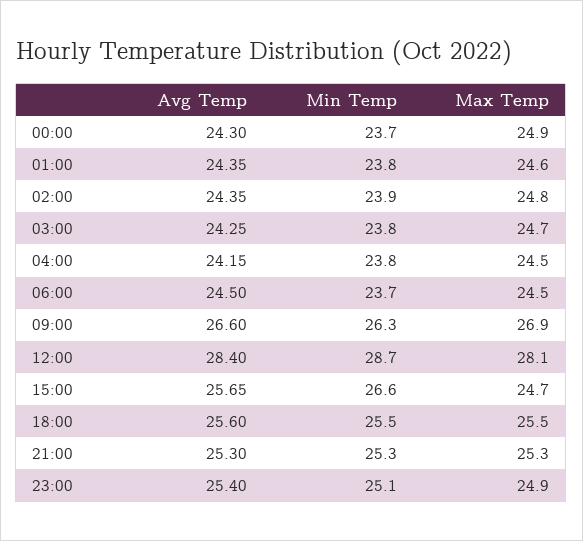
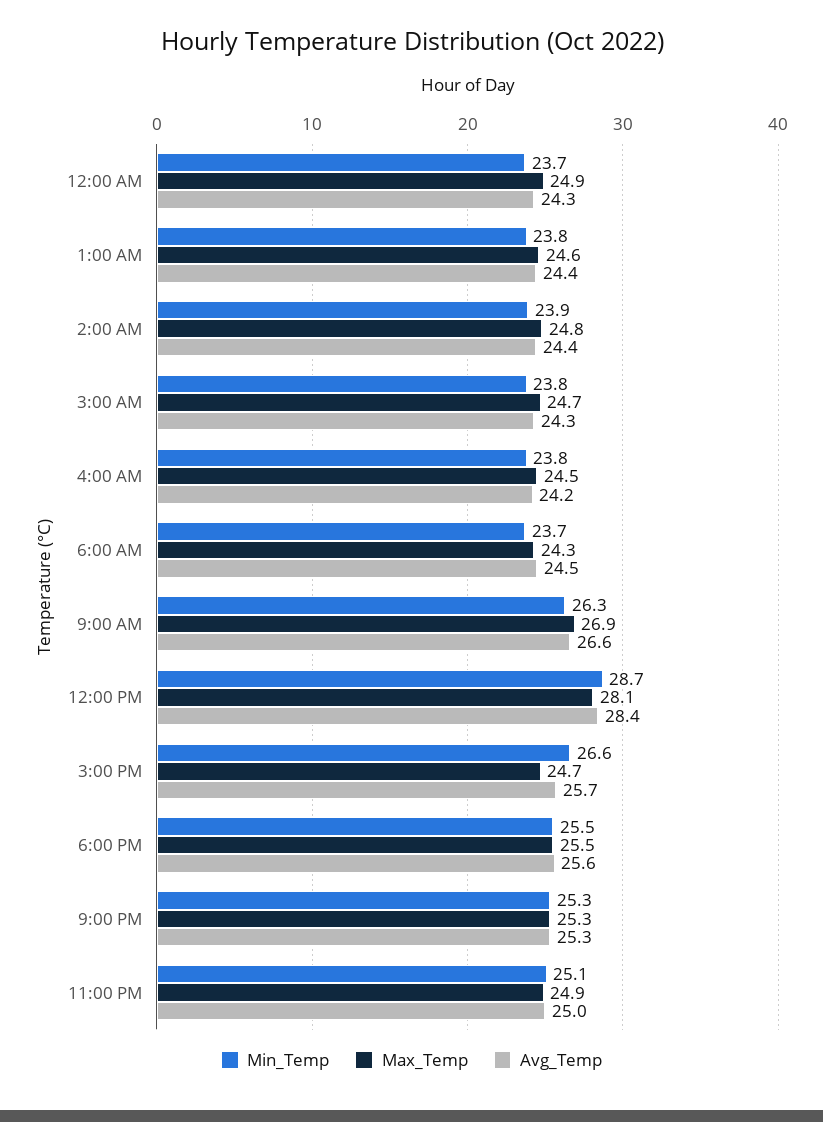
Max Temp, 06:00: 24.5 -> 24.3
Avg Temp, 23:00: 25.4 -> 25

